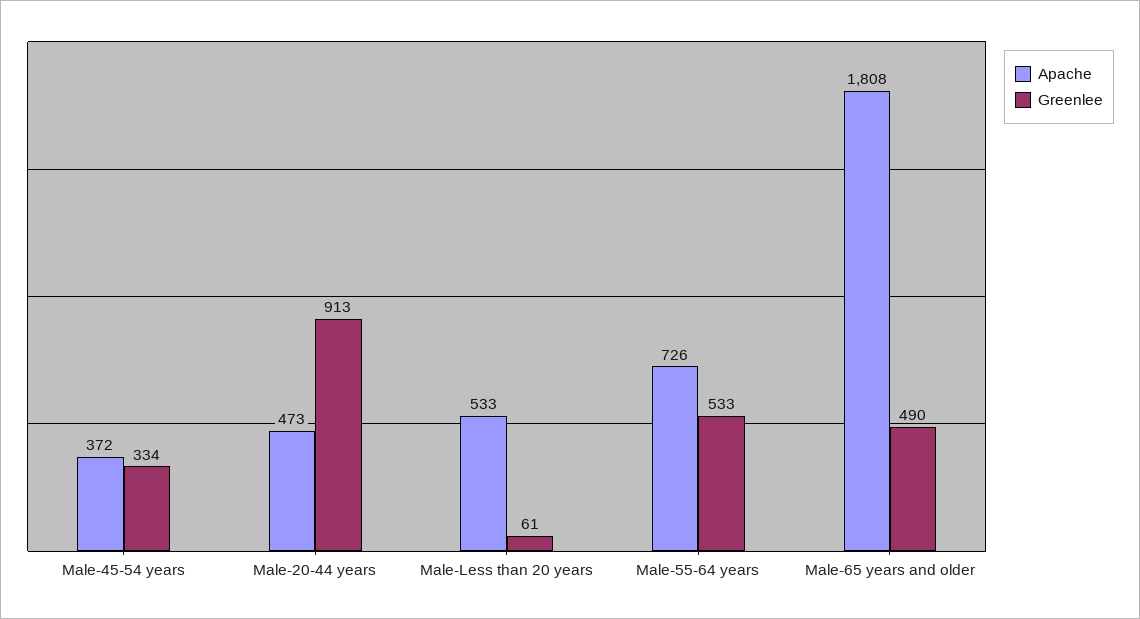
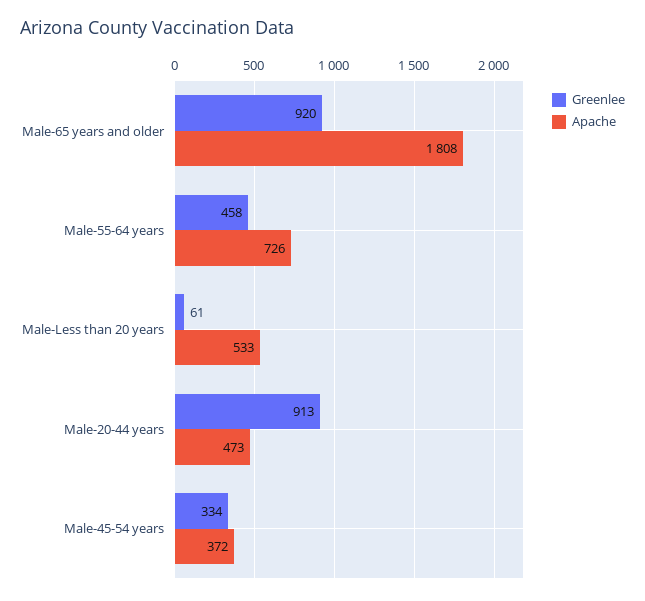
Greenlee, Male-55-64 years: 533 -> 458
Greenlee, Male-65 years and older: 490 -> 920

